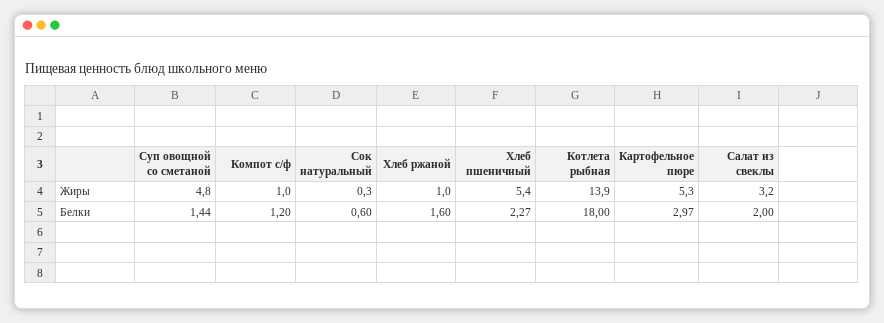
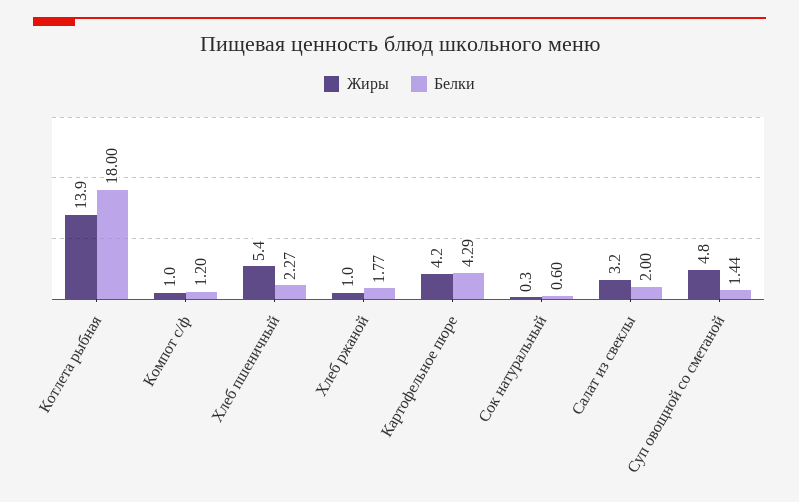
Жиры, Картофельное пюре: 5.3 -> 4.2
Белки, Хлеб ржаной: 1.6 -> 1.77
Белки, Картофельное пюре: 2.97 -> 4.29

